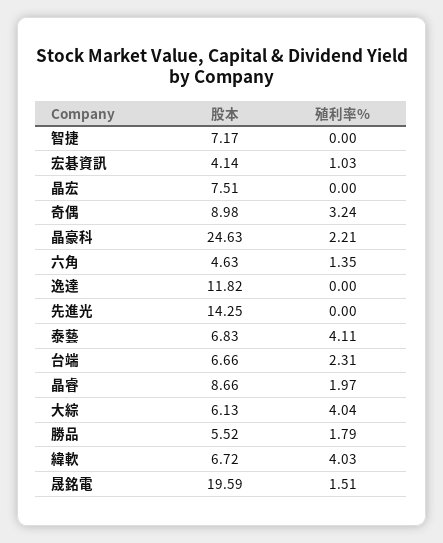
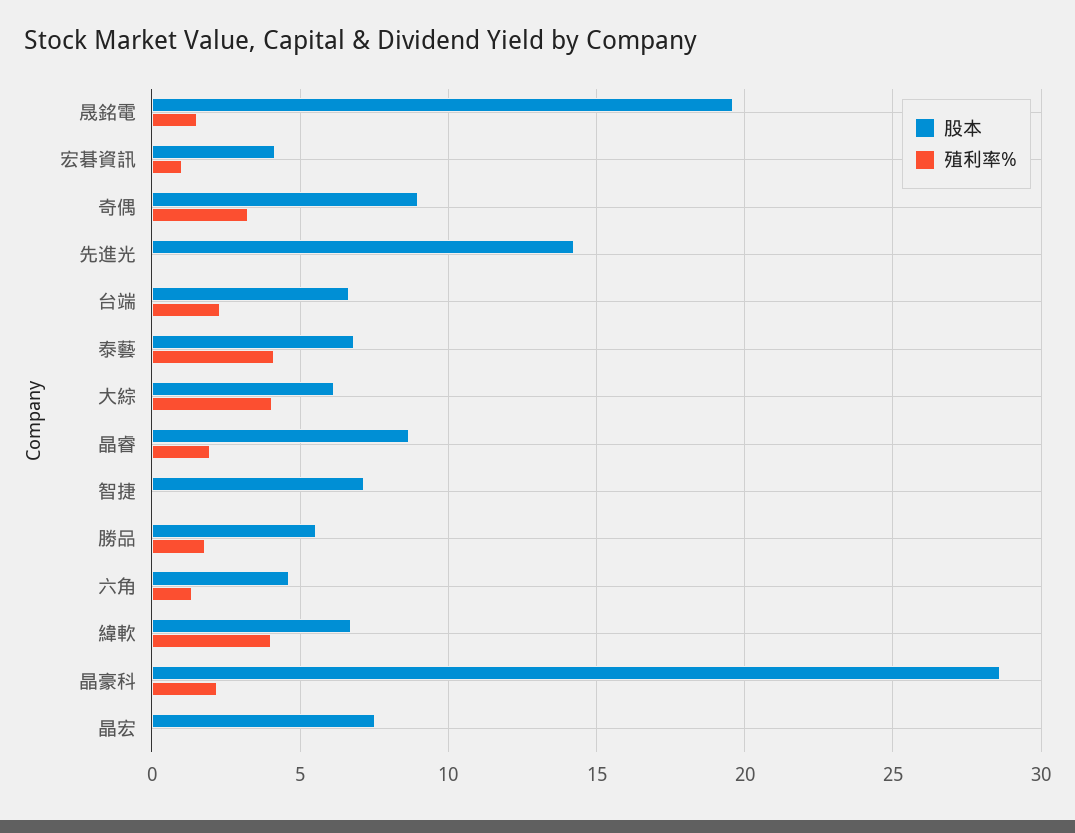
股本, 晶豪科: 24.63 -> 28.5
股本, 逸達: 11.82 -> none
殖利率%, 逸達: 0 -> none

